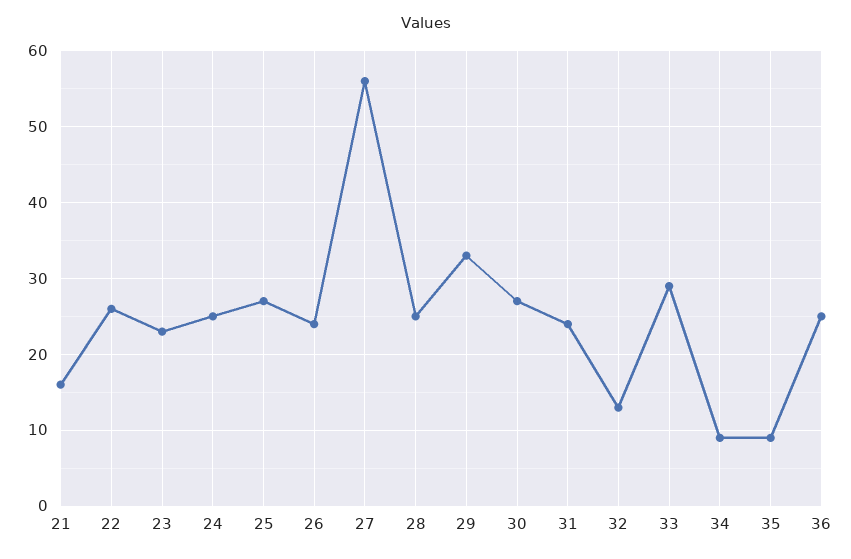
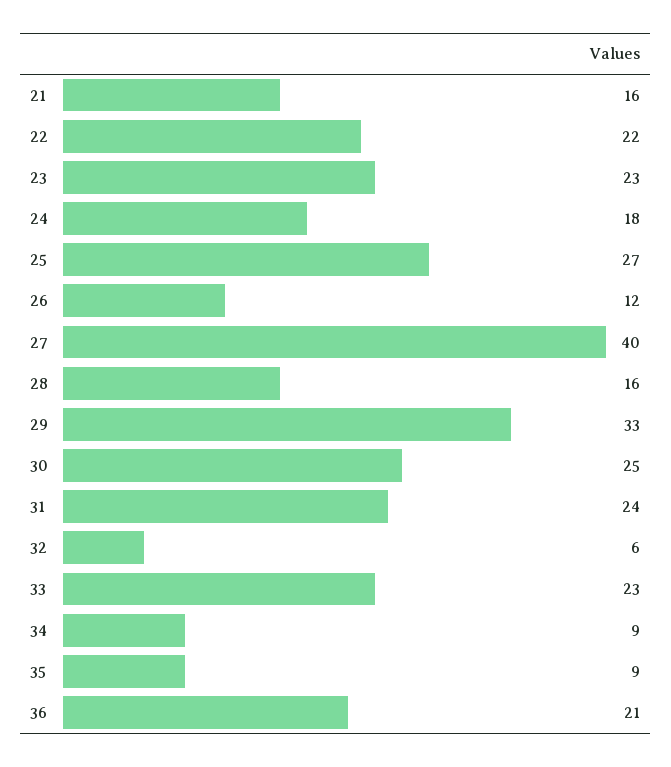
22: 26 -> 22
24: 25 -> 18
26: 24 -> 12
27: 56 -> 40
28: 25 -> 16
30: 27 -> 25
32: 13 -> 6
33: 29 -> 23
36: 25 -> 21

